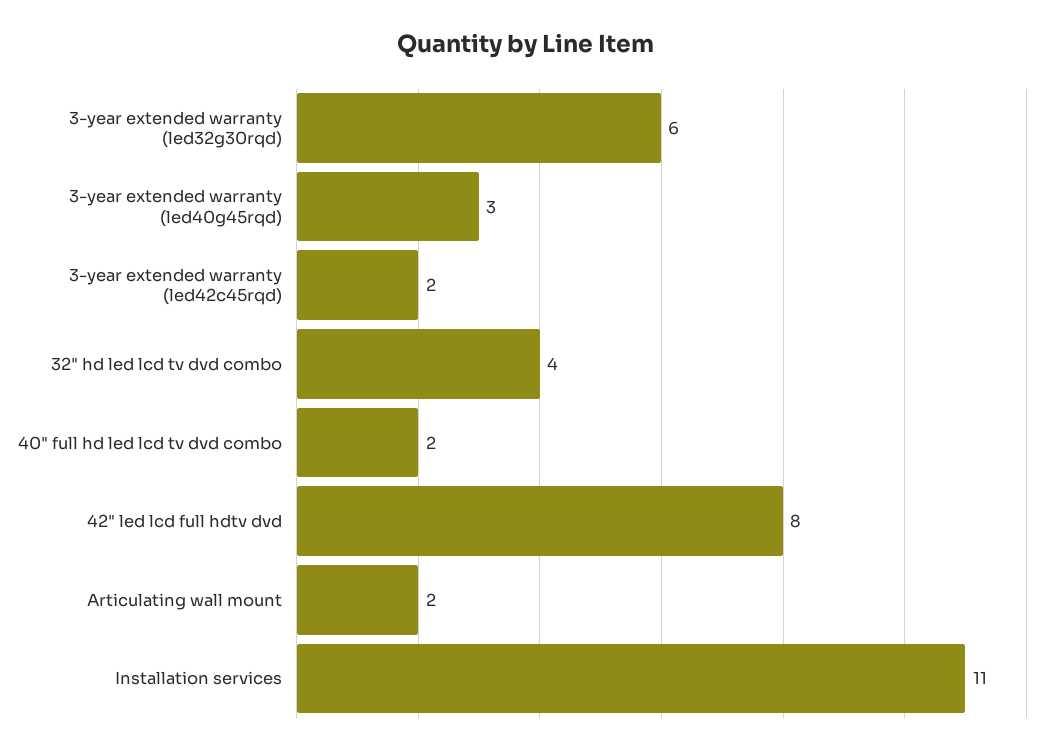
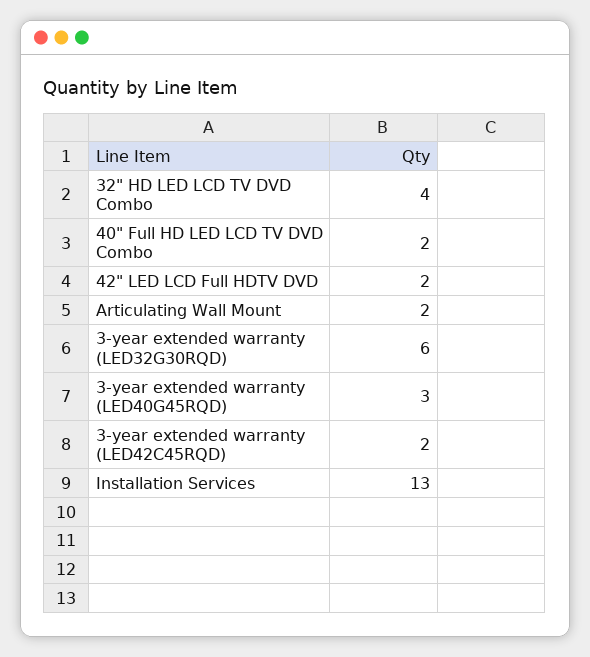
42" led lcd full hdtv dvd: 8 -> 2
Installation services: 11 -> 13

